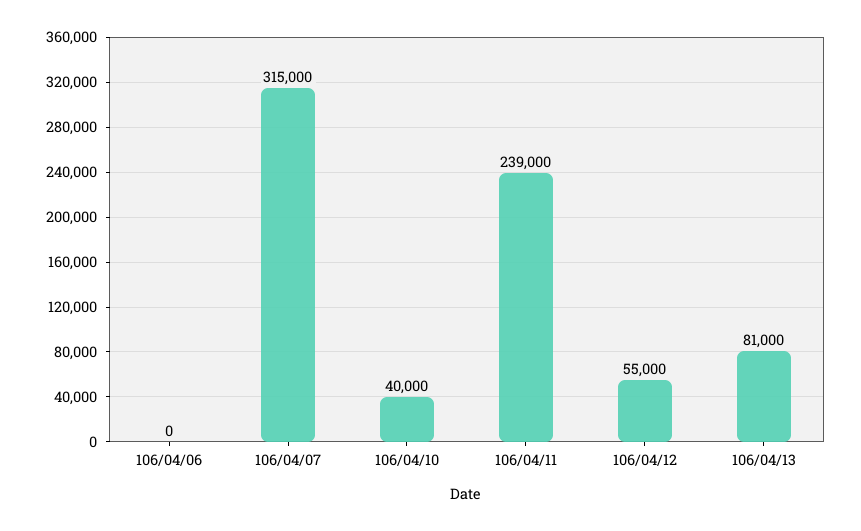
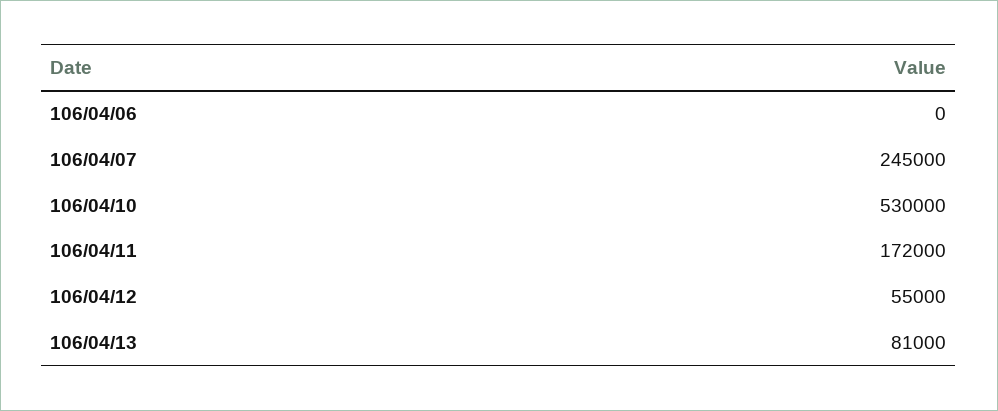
106/04/07: 315000 -> 245000
106/04/10: 40000 -> 530000
106/04/11: 239000 -> 172000

